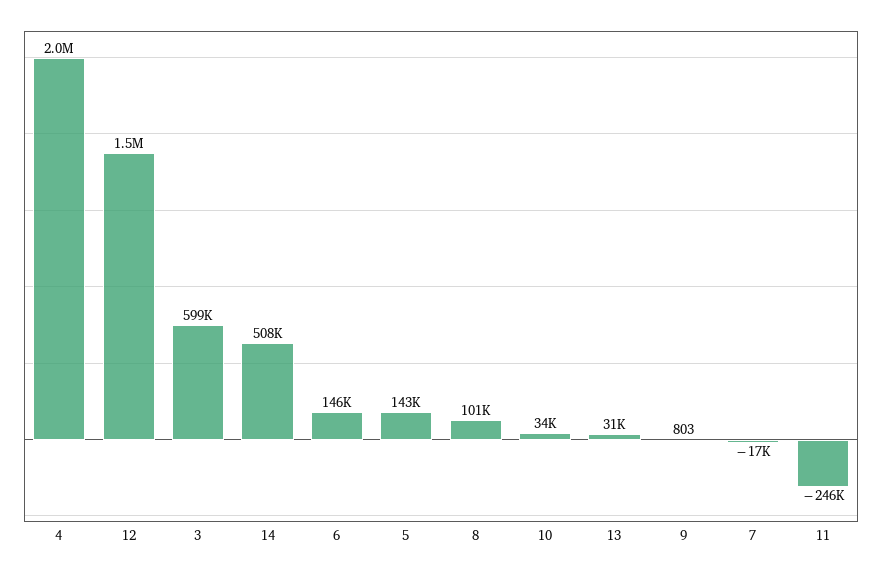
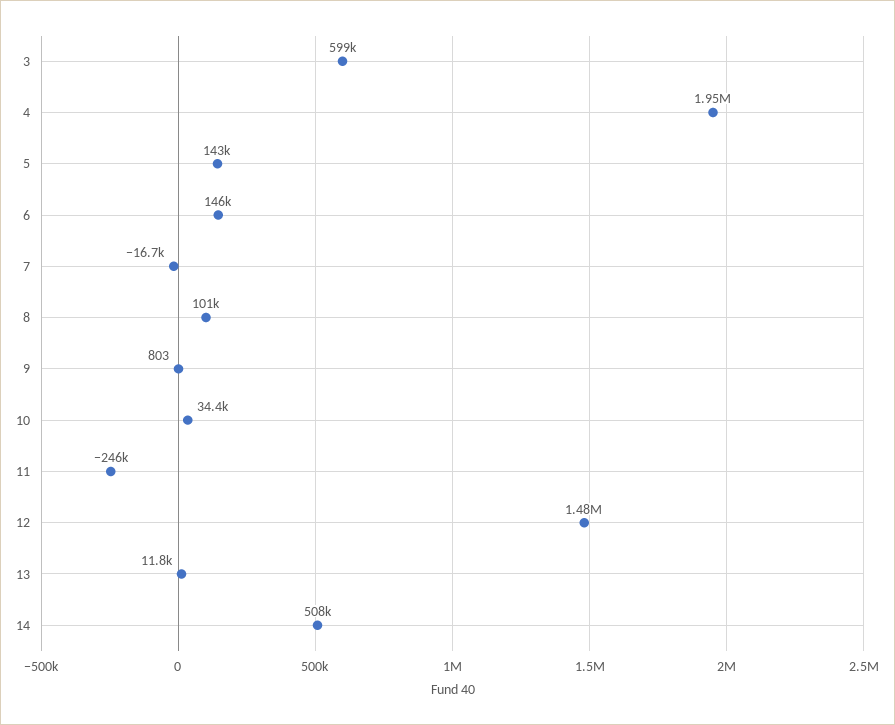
13: 31000 -> 11800

